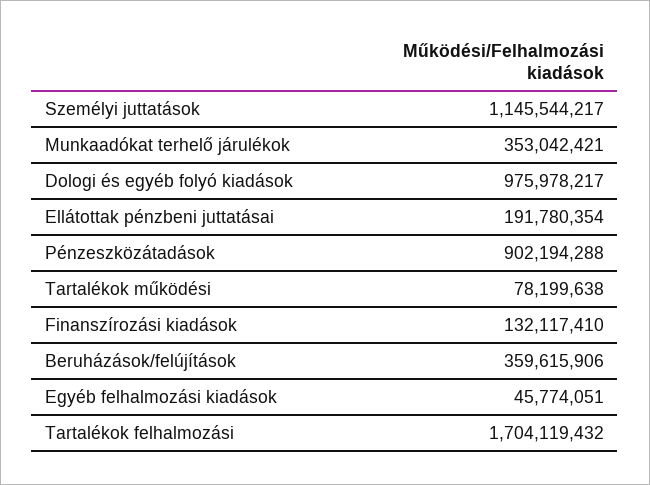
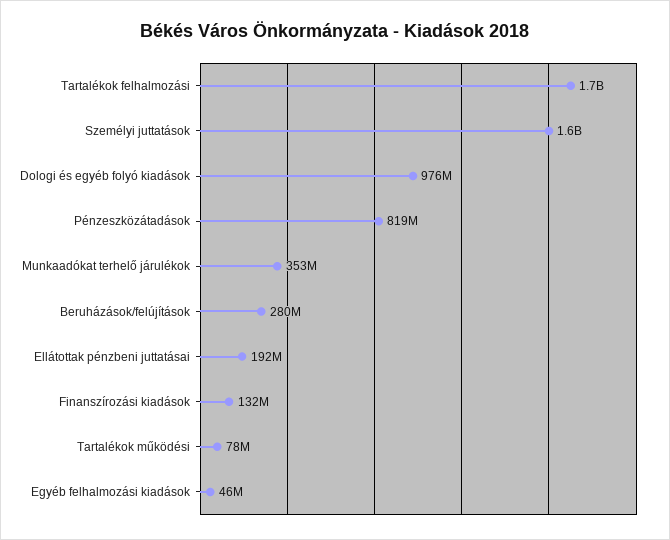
Személyi juttatások: 1145544217 -> 1600000000
Pénzeszközátadások: 902194288 -> 819000000
Beruházások/felújítások: 359615906 -> 280000000

